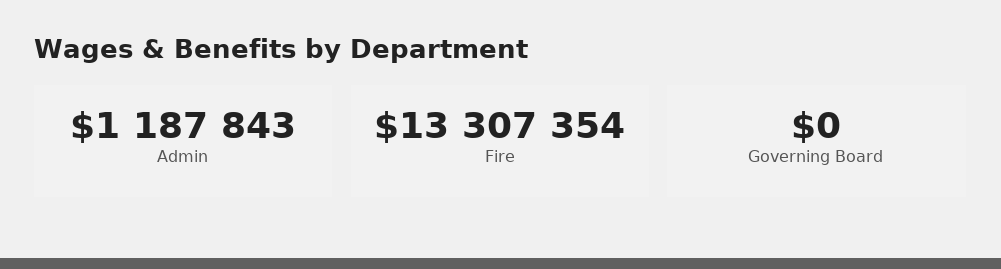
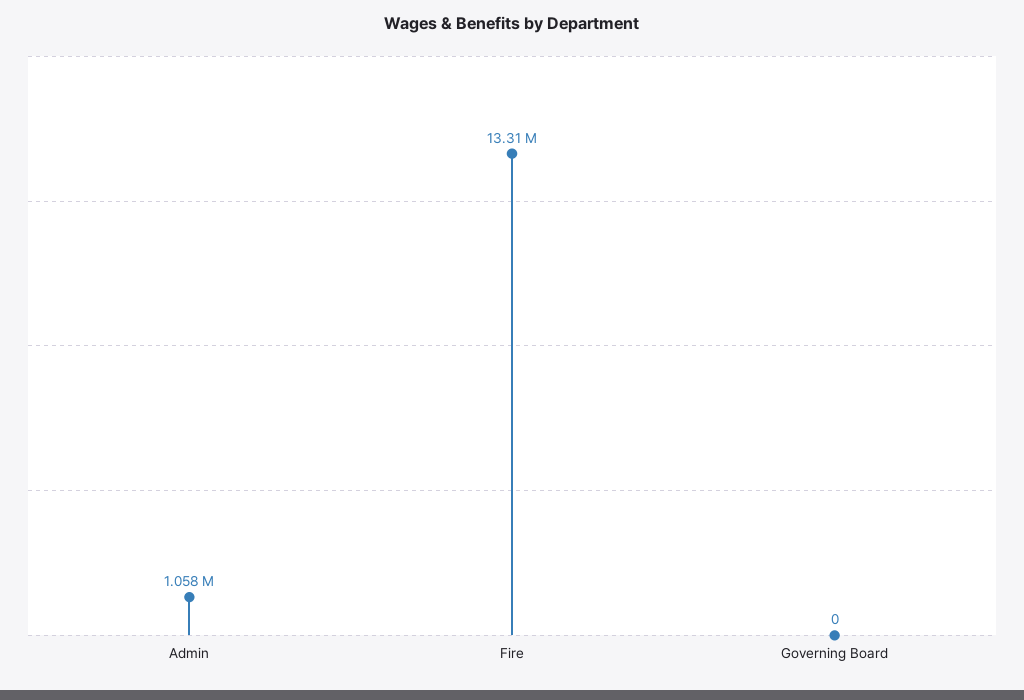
Admin: 1187843 -> 1058000

